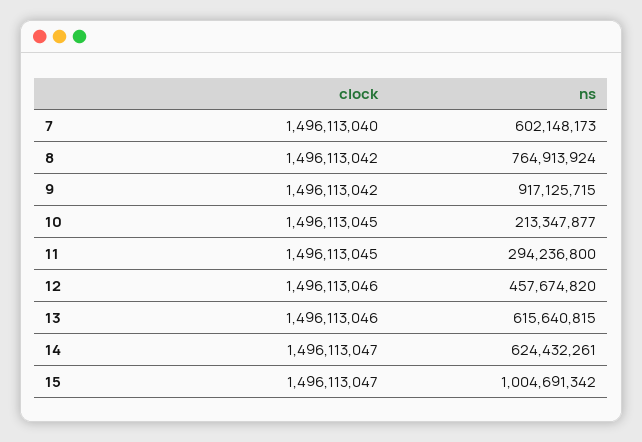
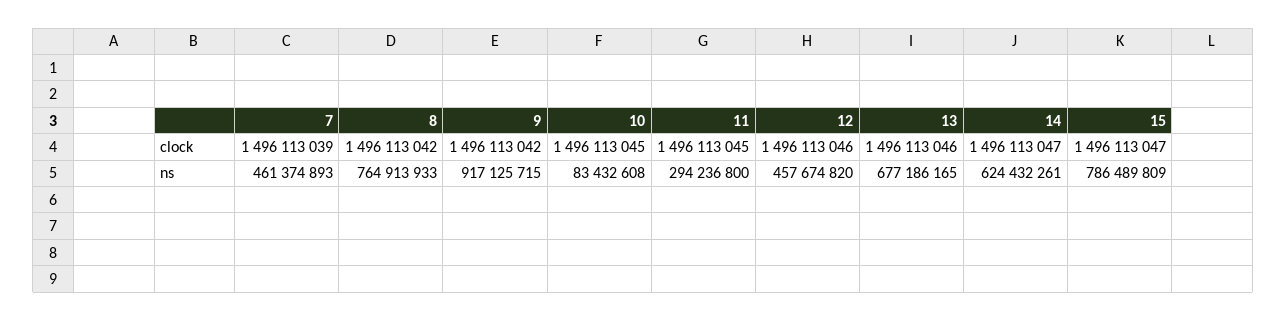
clock, 7: 1496113040 -> 1496113039
ns, 7: 602148173 -> 461374893
ns, 8: 764913924 -> 764913933
ns, 10: 213347877 -> 83432608
ns, 13: 615640815 -> 677186165
ns, 15: 1004691342 -> 786489809

